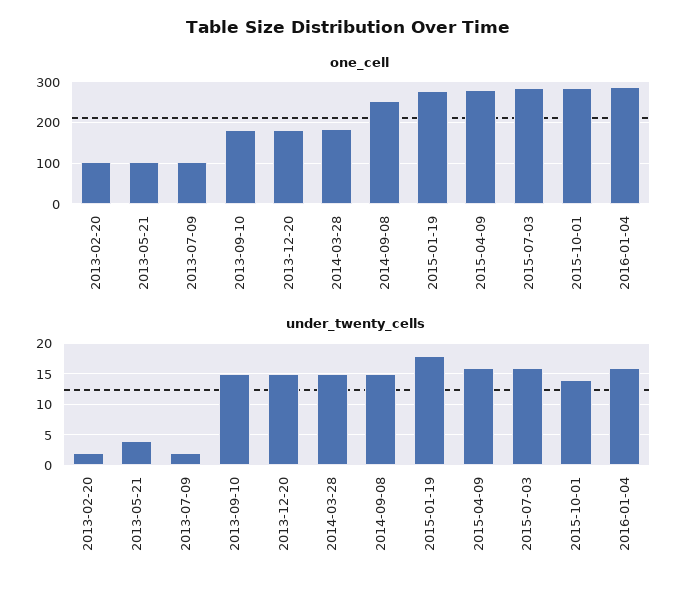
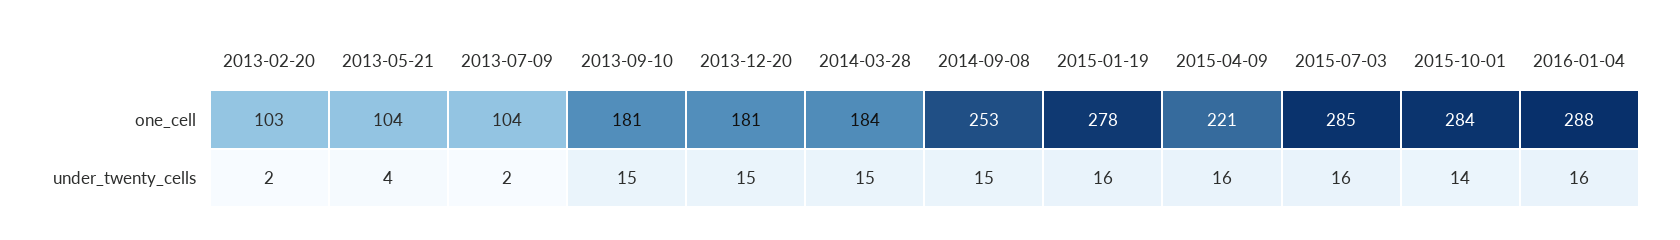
one_cell, 2015-04-09: 280 -> 221
under_twenty_cells, 2015-01-19: 18 -> 16

